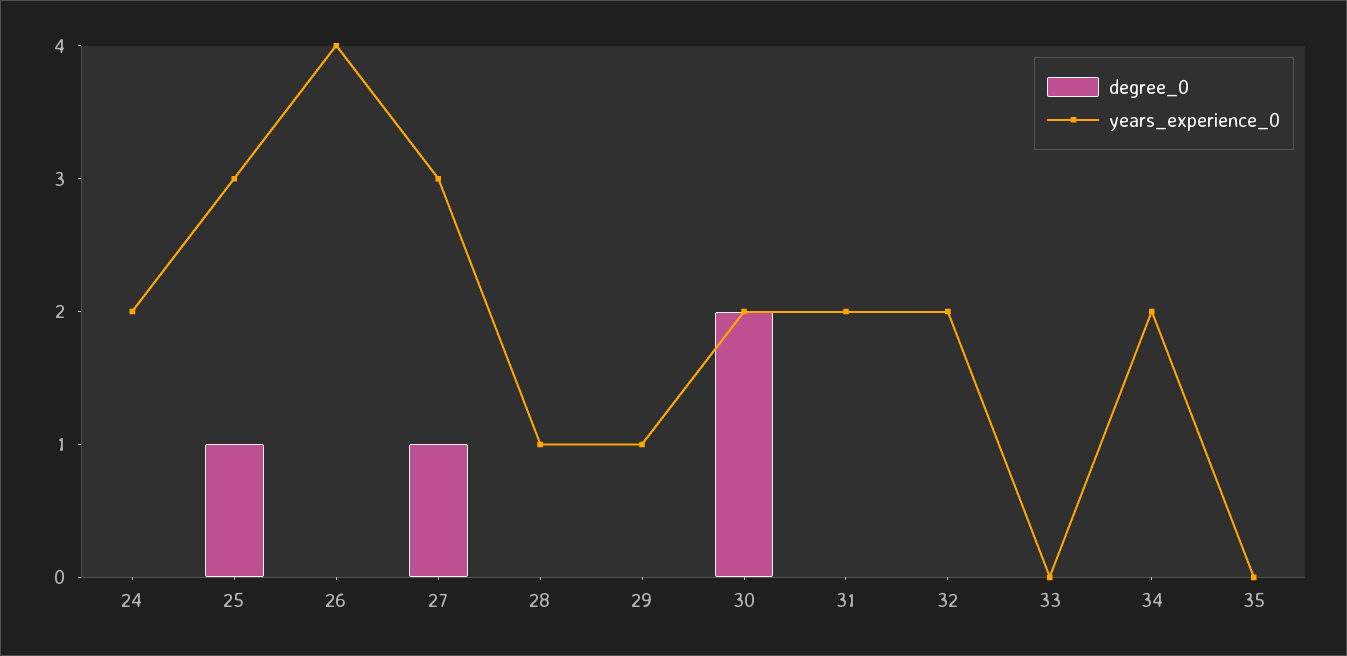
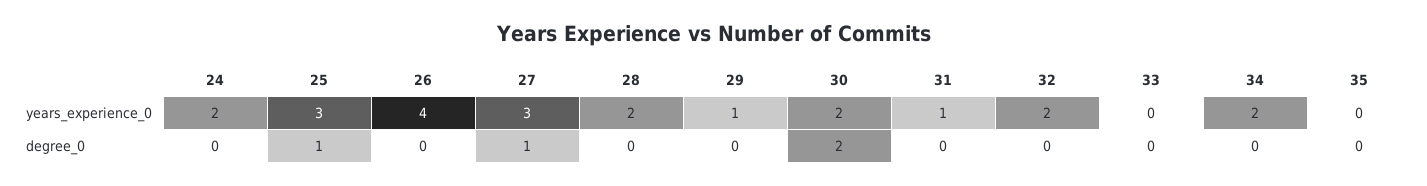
years_experience_0, 28: 1 -> 2
years_experience_0, 31: 2 -> 1

